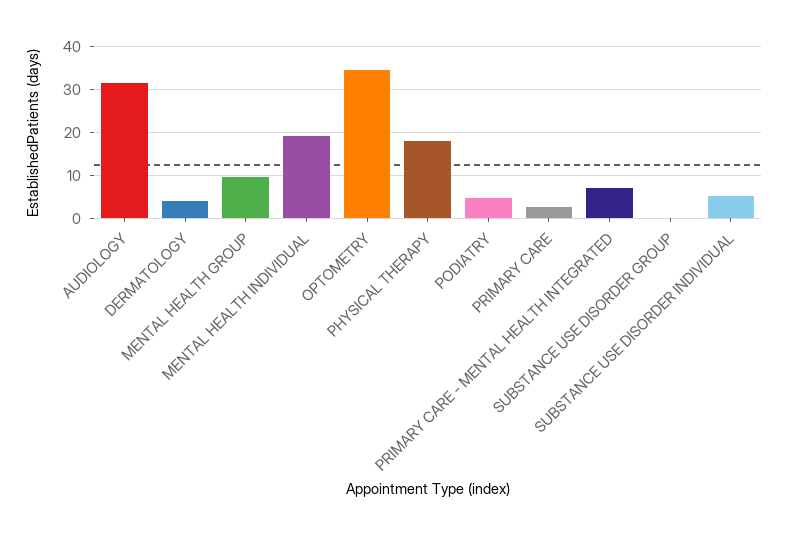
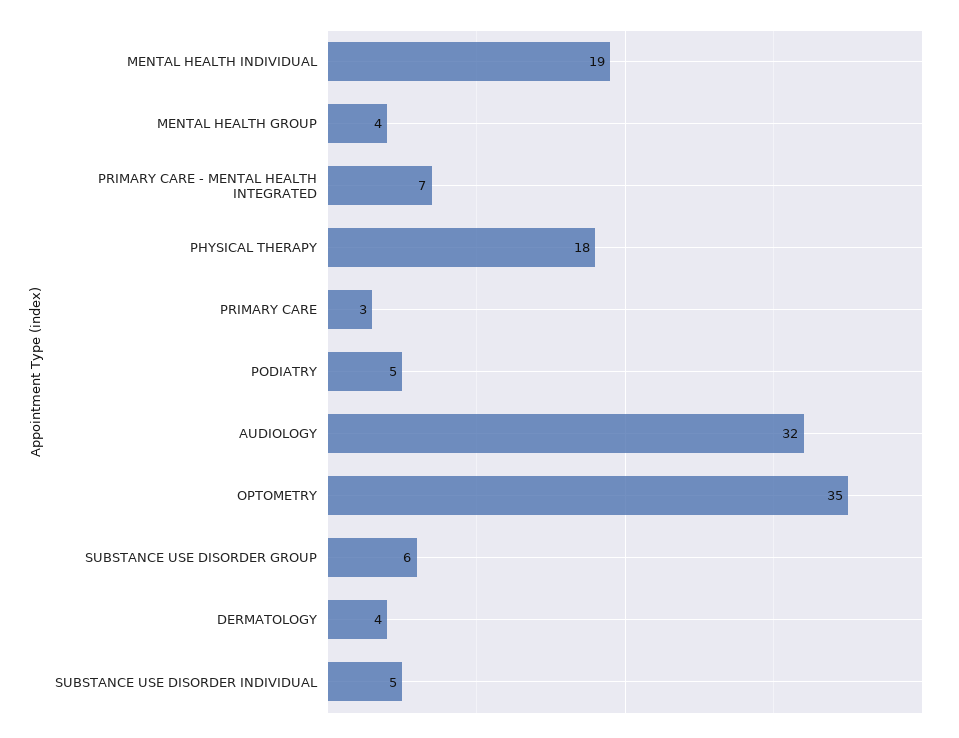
MENTAL HEALTH GROUP: 10 -> 4
SUBSTANCE USE DISORDER GROUP: 0 -> 6

